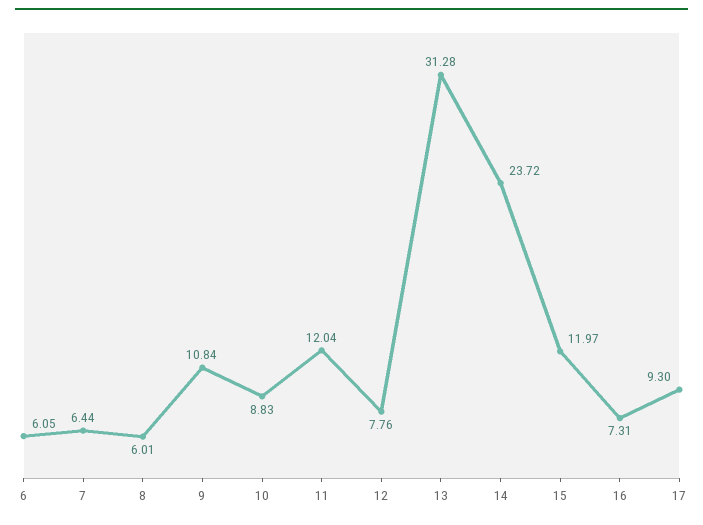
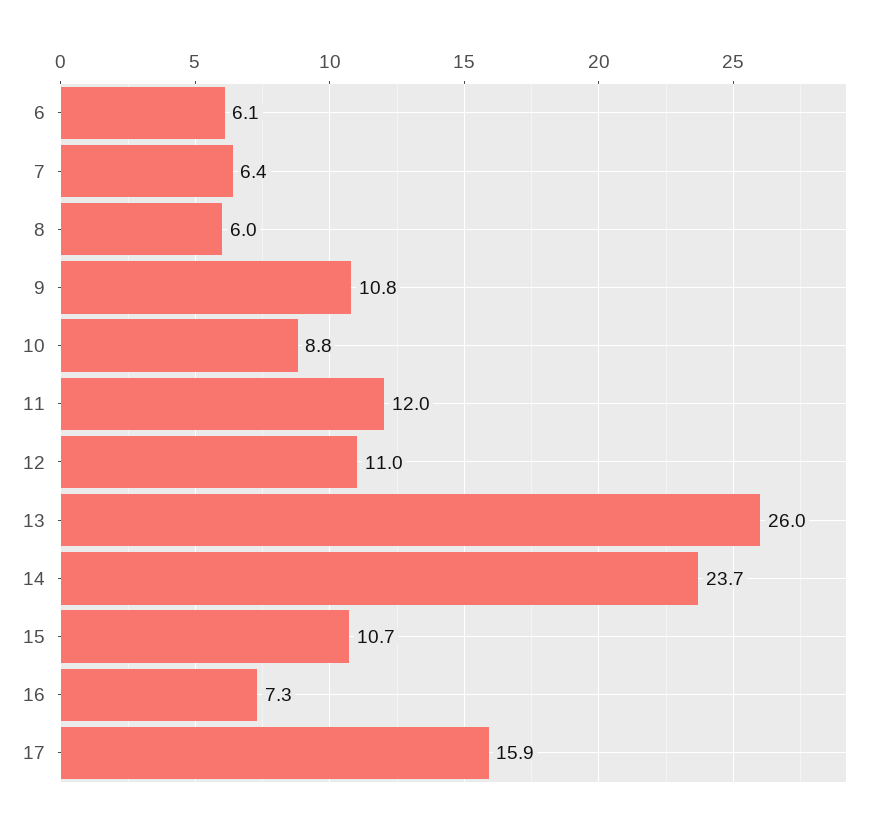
12: 7.76 -> 11
13: 31.28 -> 26
15: 11.97 -> 10.7
17: 9.3 -> 15.9

